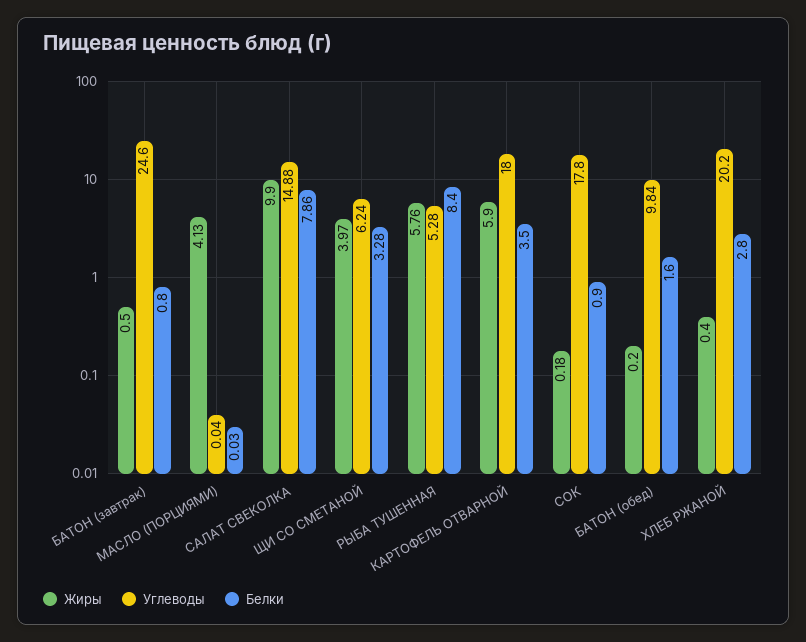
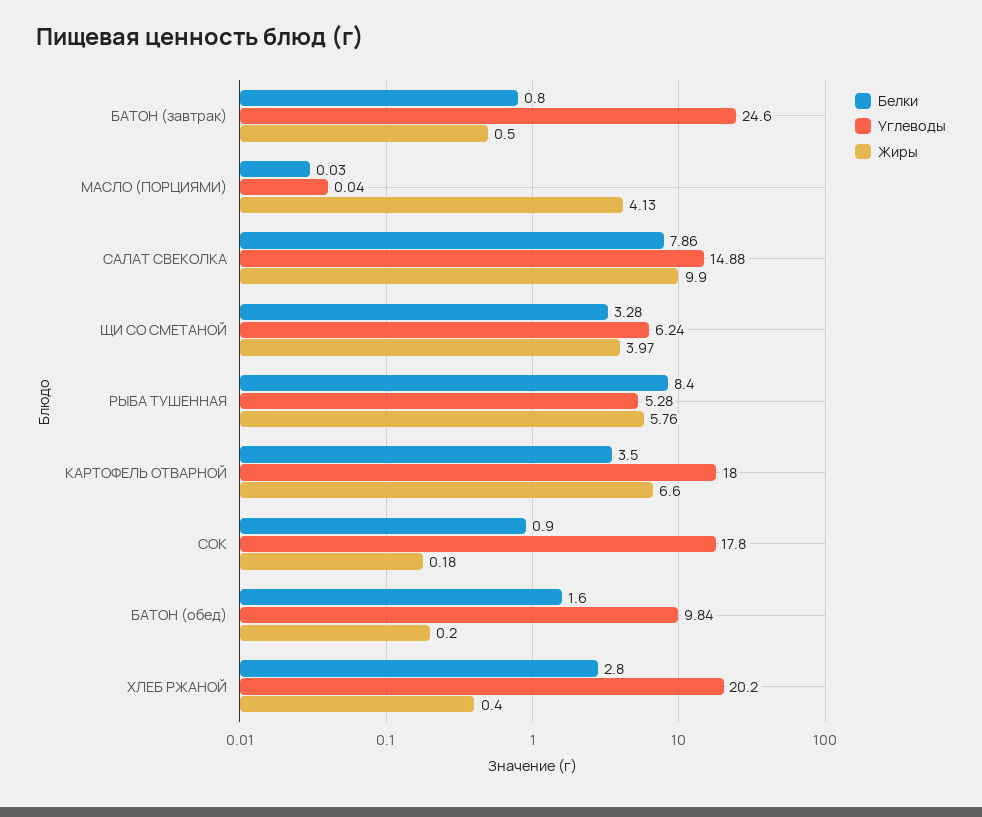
Жиры, КАРТОФЕЛЬ ОТВАРНОЙ: 5.9 -> 6.6

